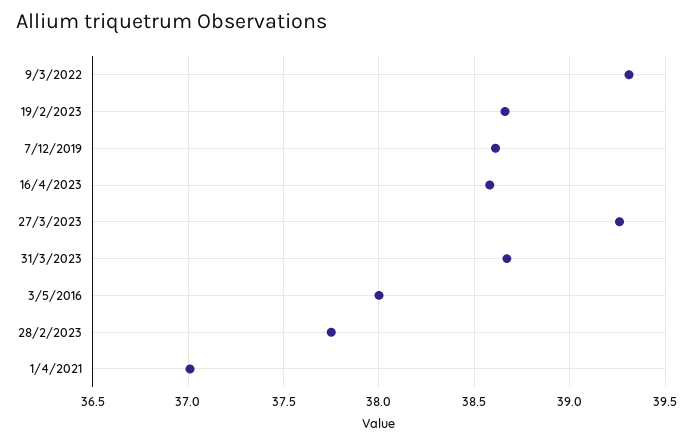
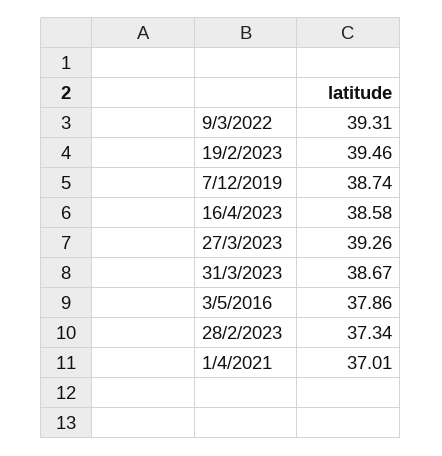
19/2/2023: 38.65 -> 39.46
7/12/2019: 38.6 -> 38.74
3/5/2016: 38 -> 37.86
28/2/2023: 37.75 -> 37.34

